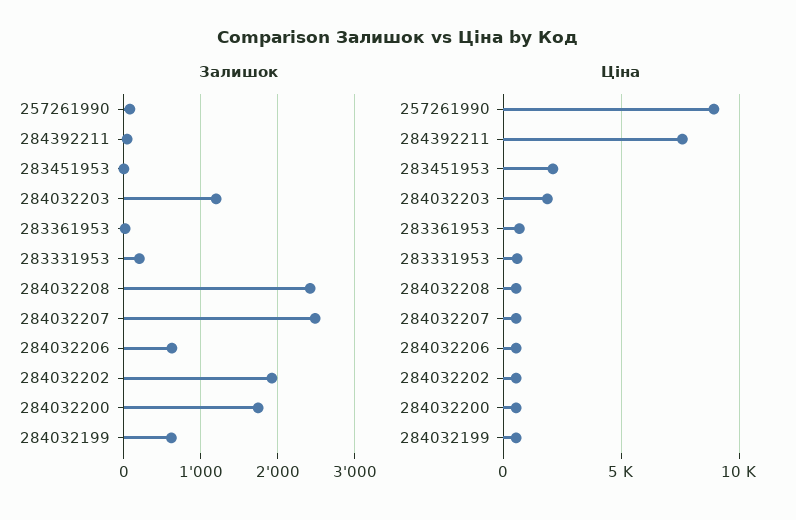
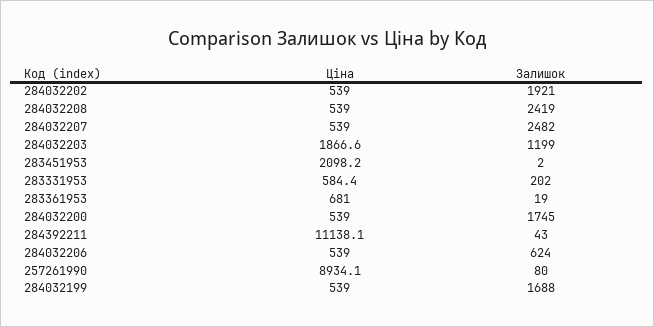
Залишок, 284032199: 600 -> 1688
Ціна, 284392211: 7500 -> 11138.1

